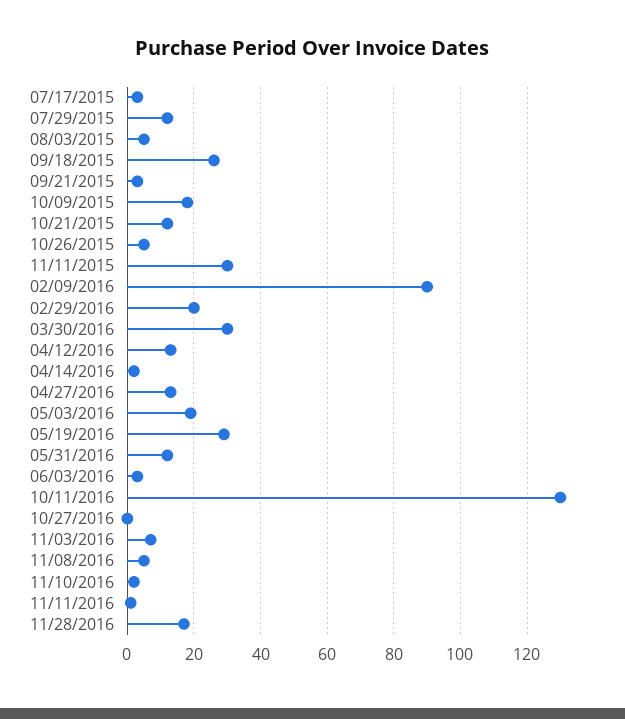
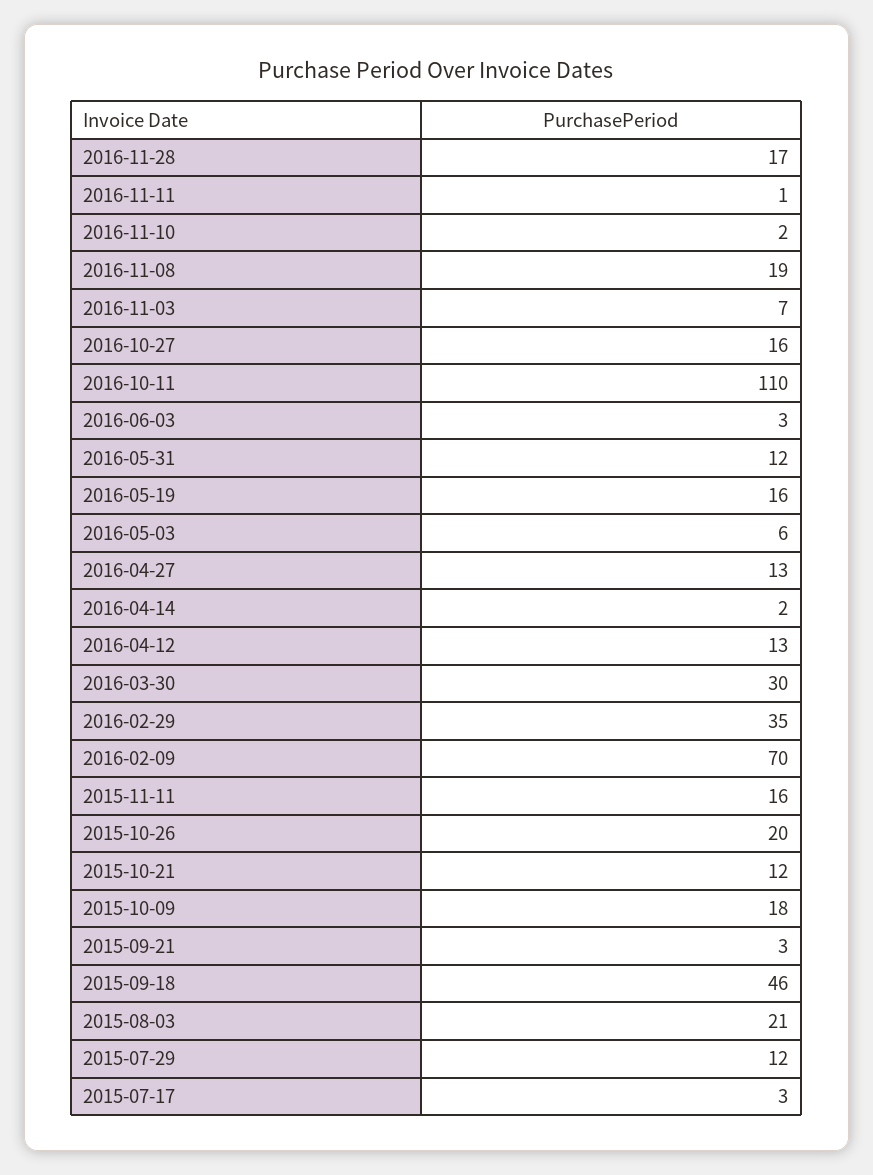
08/03/2015: 5 -> 21
09/18/2015: 25 -> 46
10/26/2015: 5 -> 20
11/11/2015: 30 -> 16
02/09/2016: 90 -> 70
02/29/2016: 20 -> 35
05/03/2016: 20 -> 6
05/19/2016: 30 -> 16
10/11/2016: 130 -> 110
10/27/2016: 0 -> 16
11/08/2016: 5 -> 19

